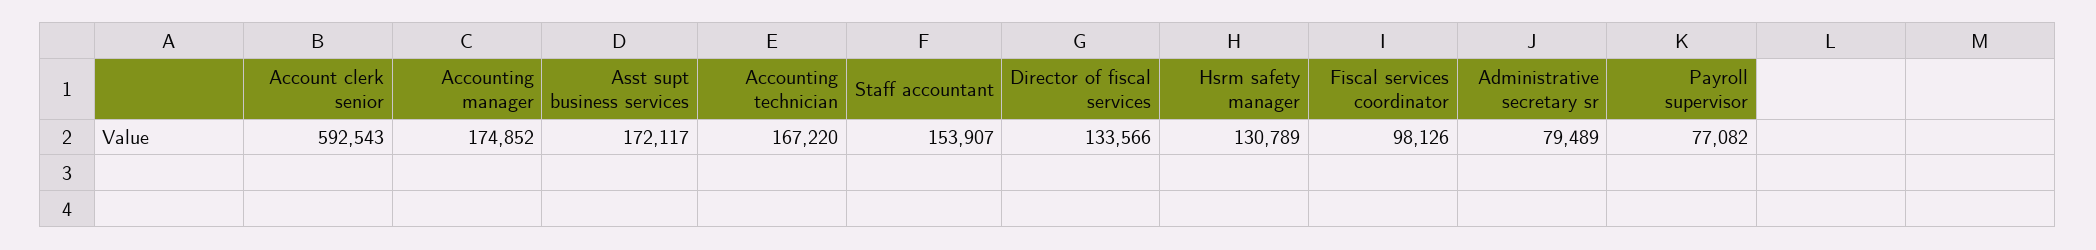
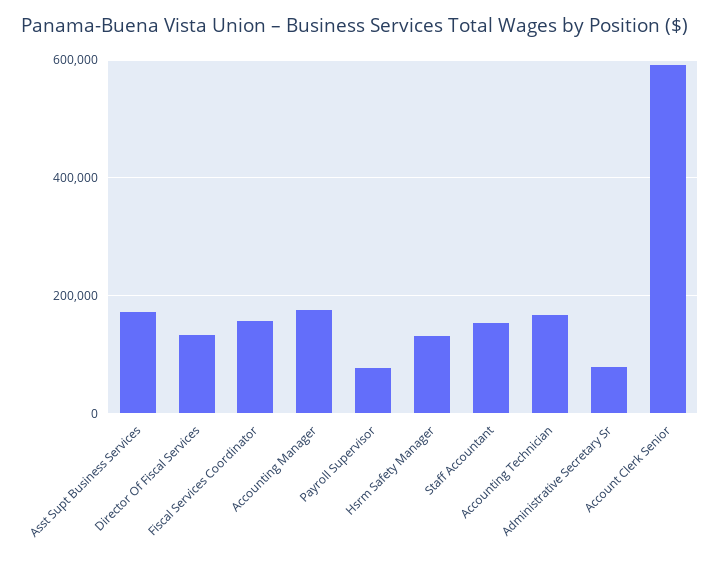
Fiscal services coordinator: 98126 -> 160000

